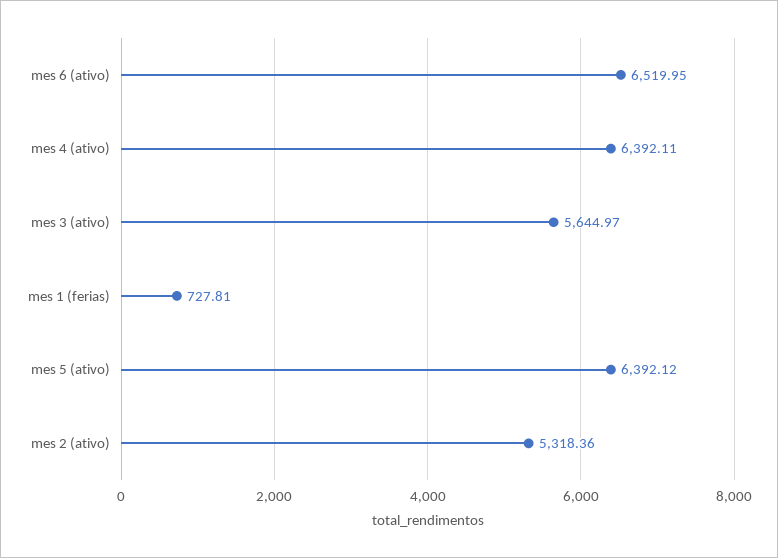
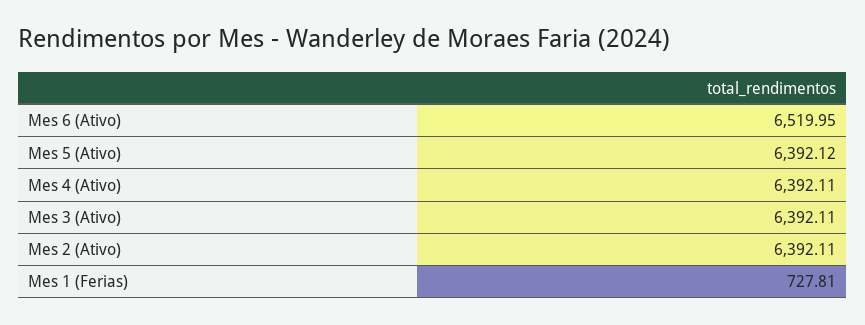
mes 3 (ativo): 5644.97 -> 6392.11
mes 2 (ativo): 5318.36 -> 6392.11

